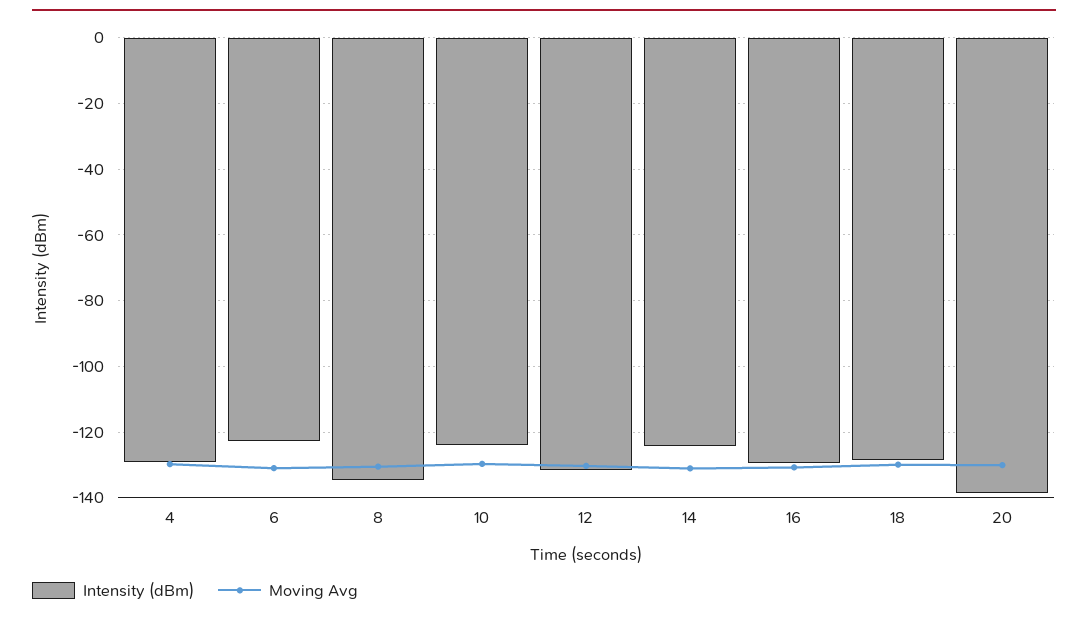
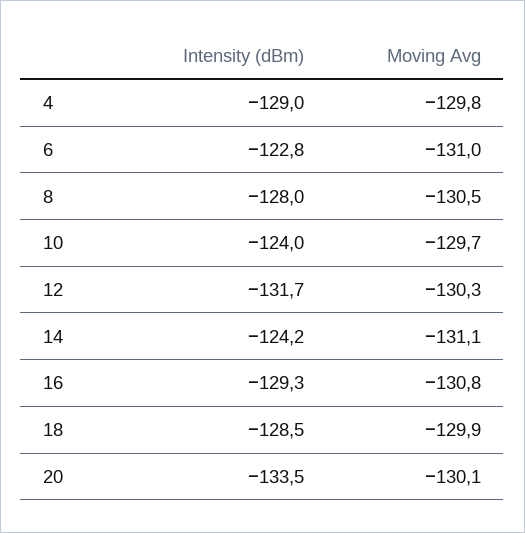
Intensity (dBm), 8: -134 -> -128
Intensity (dBm), 20: -138 -> -133.5

